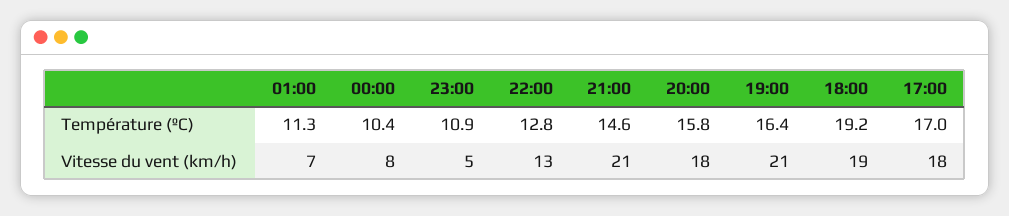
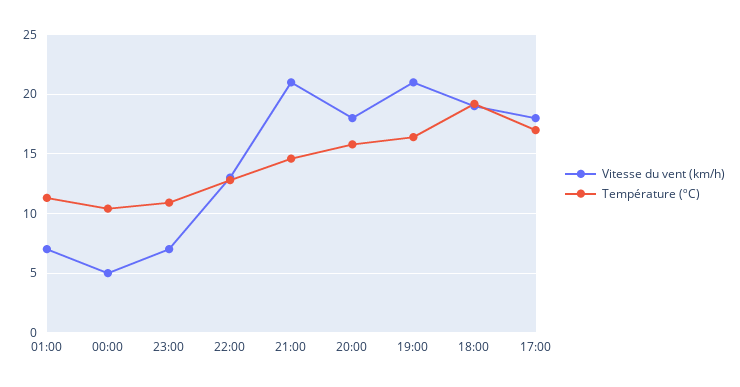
Vitesse du vent (km/h), 00:00: 8 -> 5
Vitesse du vent (km/h), 23:00: 5 -> 7

